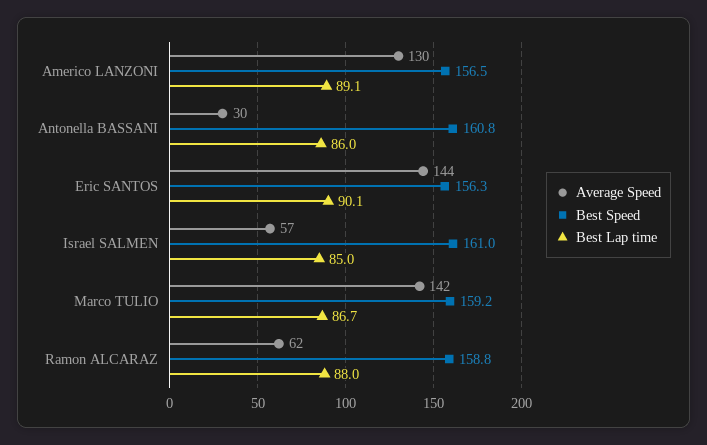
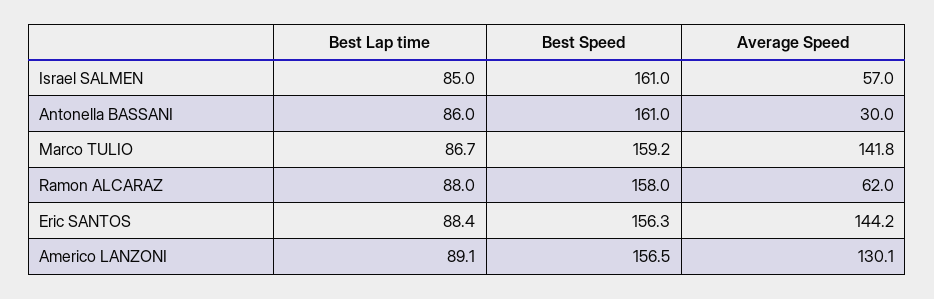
Best Speed, Antonella BASSANI: 160.8 -> 161
Best Lap time, Eric SANTOS: 90.1 -> 88.4
Best Speed, Ramon ALCARAZ: 158.8 -> 158

